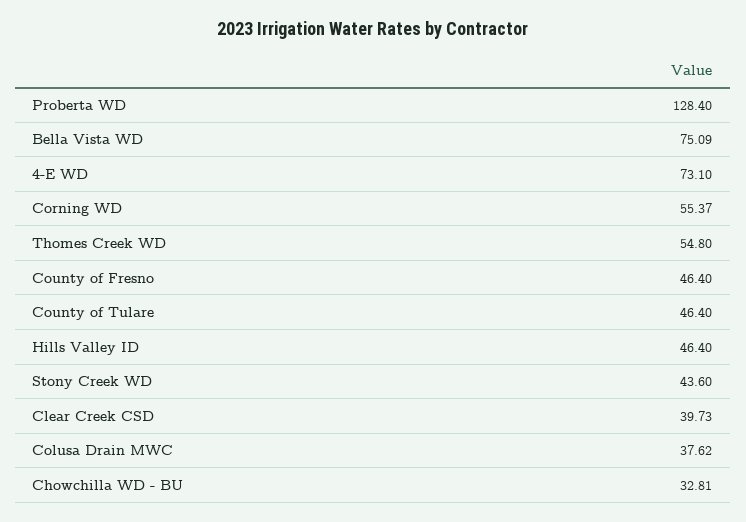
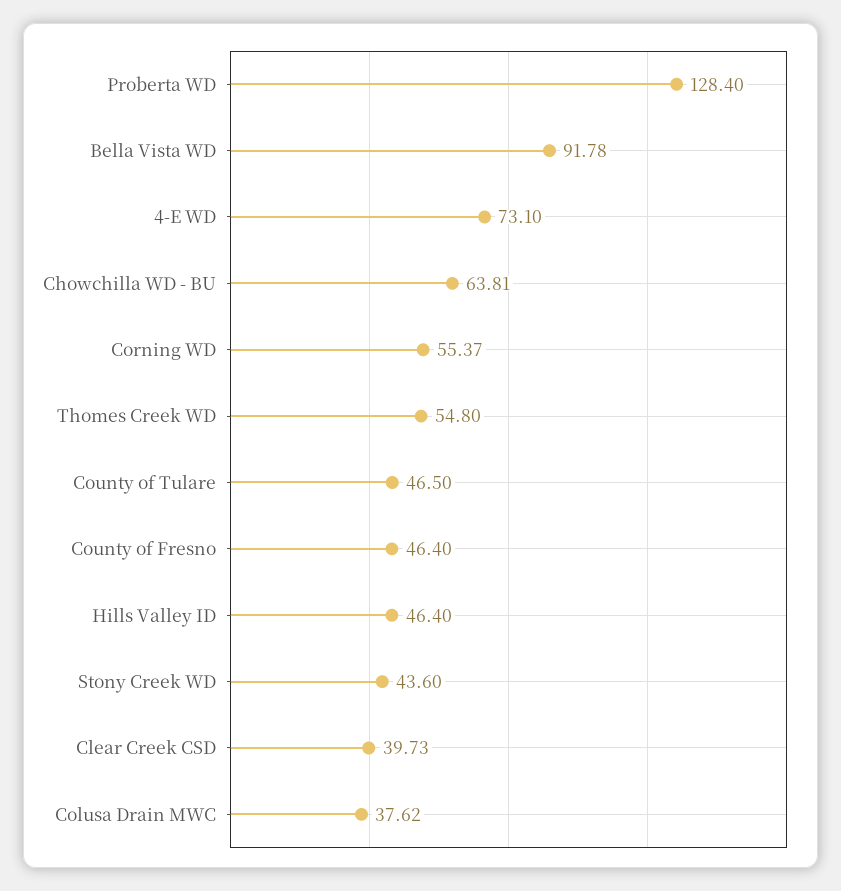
Bella Vista WD: 75.09 -> 91.78
County of Tulare: 46.4 -> 46.5
Chowchilla WD - BU: 32.81 -> 63.81

